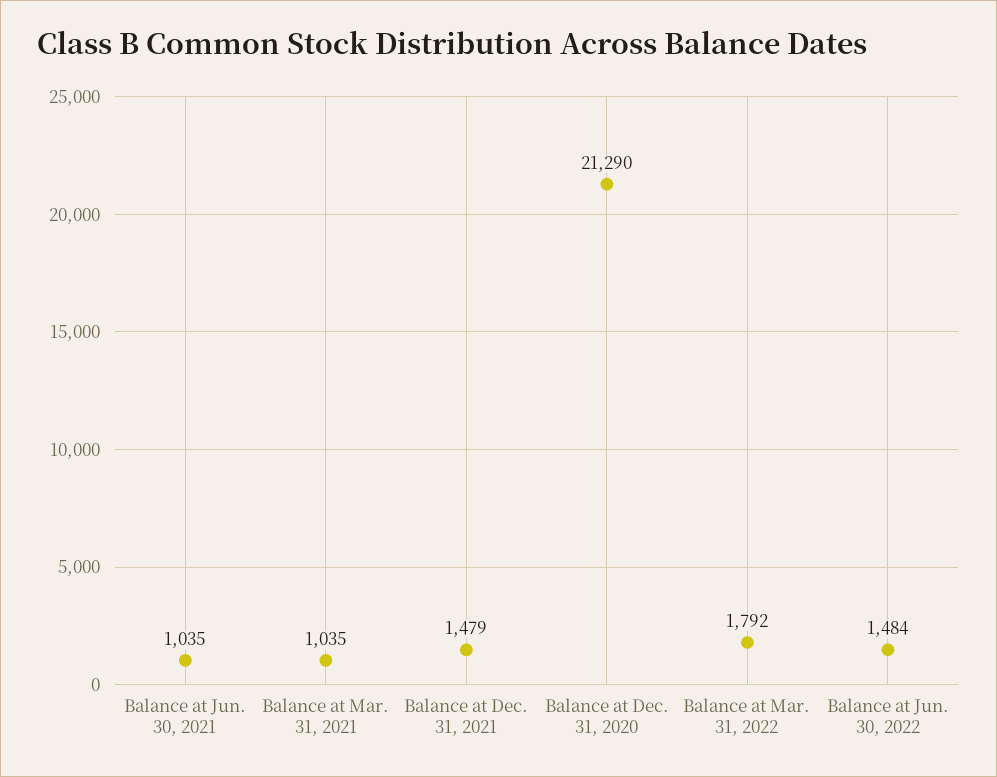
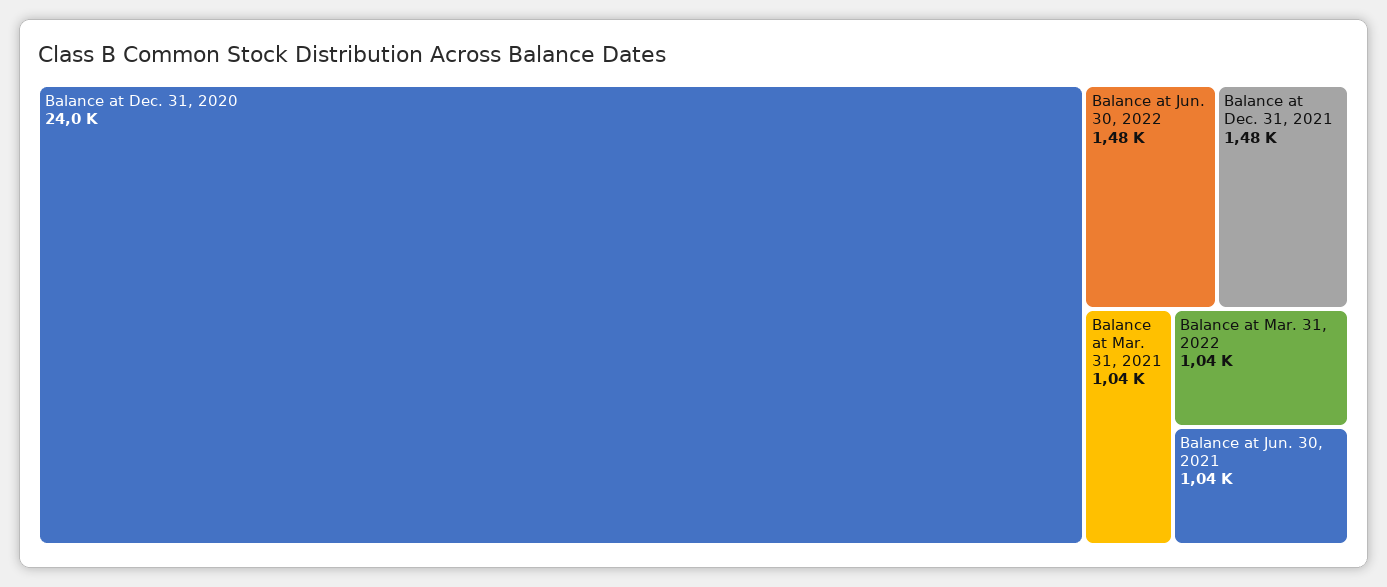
Balance at Dec. 31, 2020: 21290 -> 24000
Balance at Mar. 31, 2022: 1792 -> 1040

